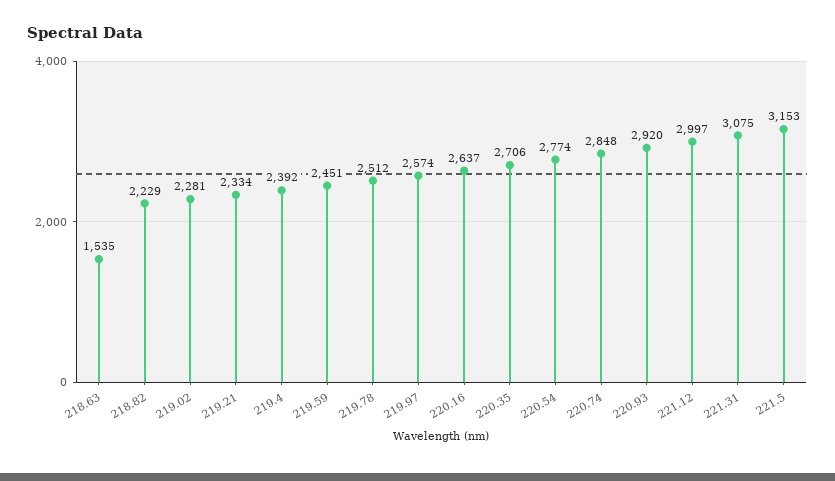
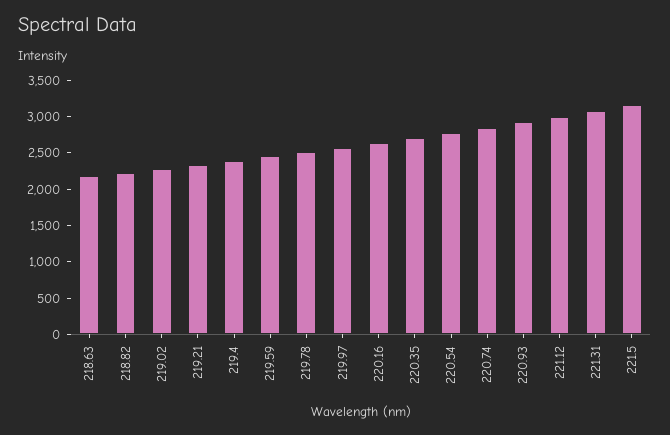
218.63: 1535 -> 2250

